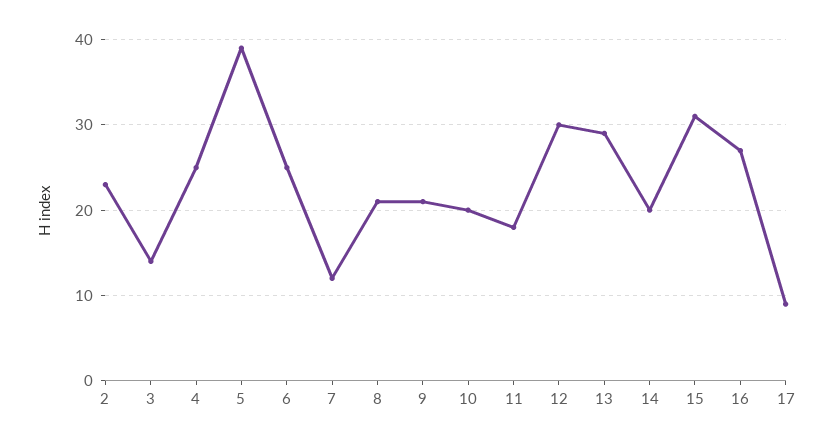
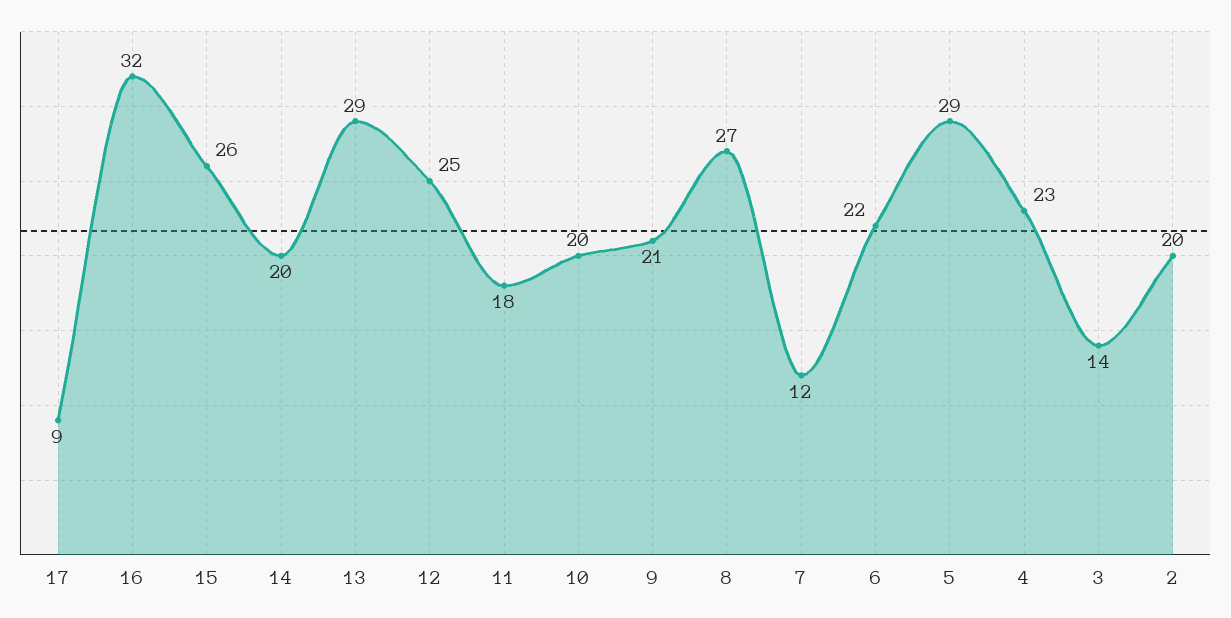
2: 23 -> 20
4: 25 -> 23
5: 39 -> 29
6: 25 -> 22
8: 21 -> 27
12: 30 -> 25
15: 31 -> 26
16: 27 -> 32

